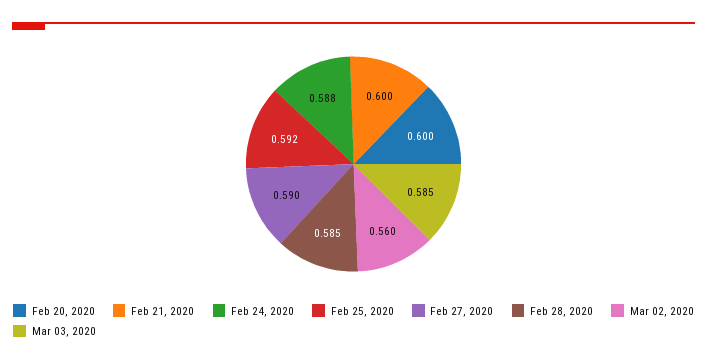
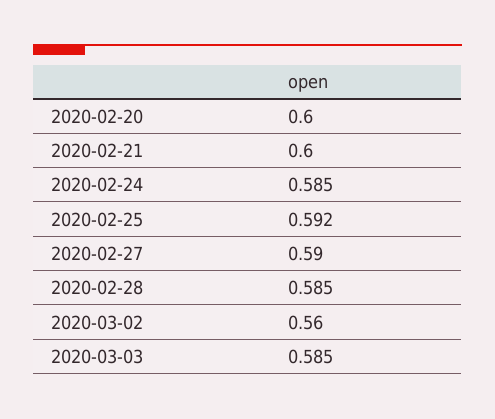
Feb 24, 2020: 0.588 -> 0.585

